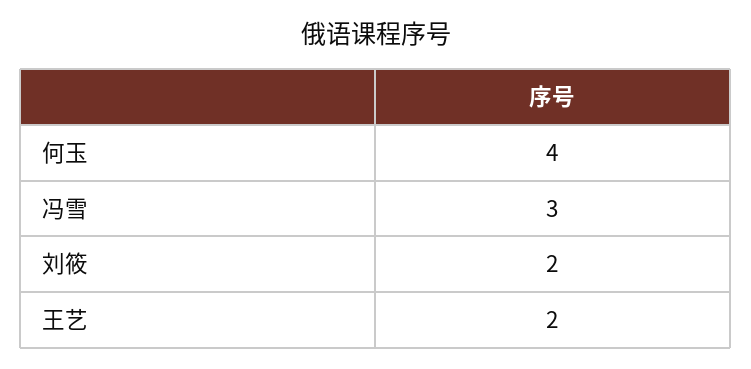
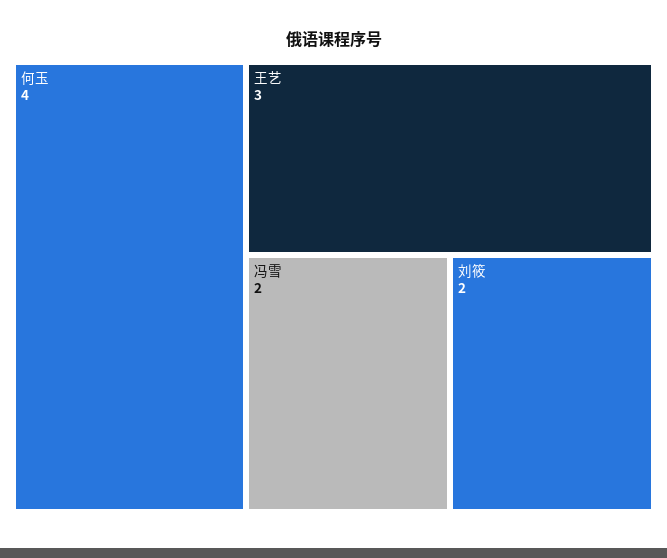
冯雪: 3 -> 2
王艺: 2 -> 3

